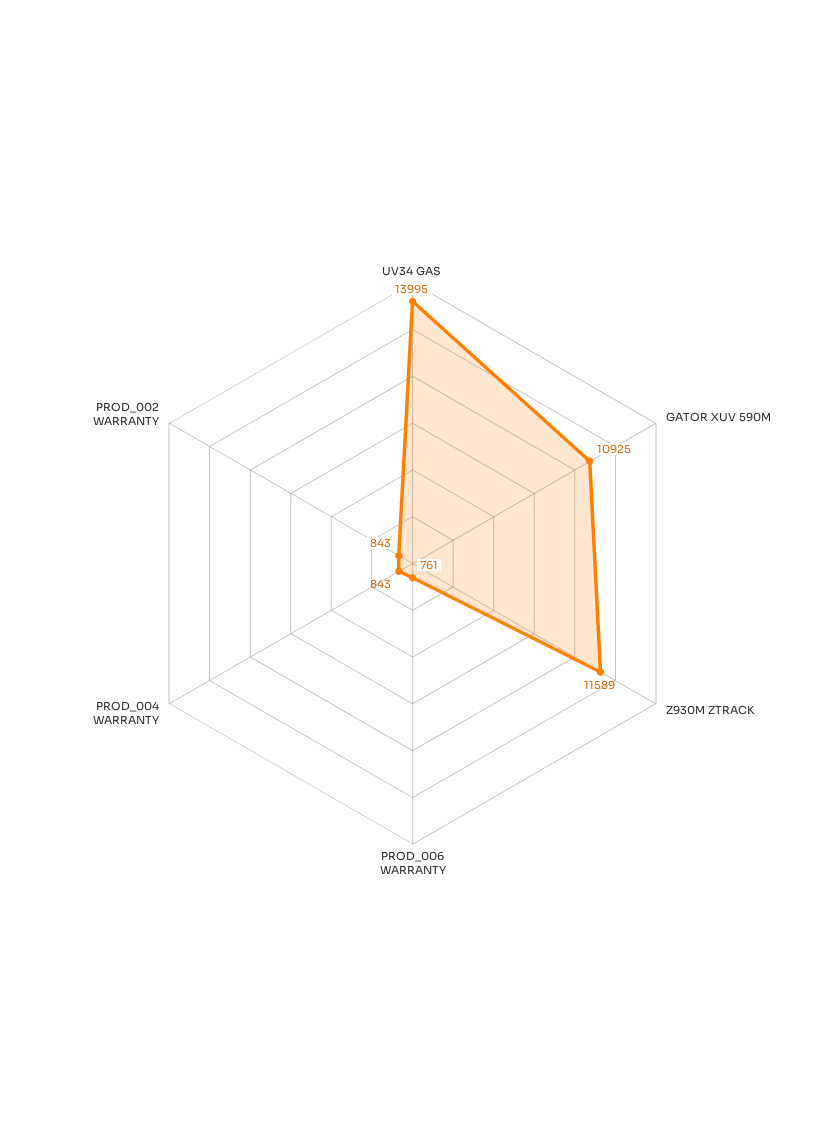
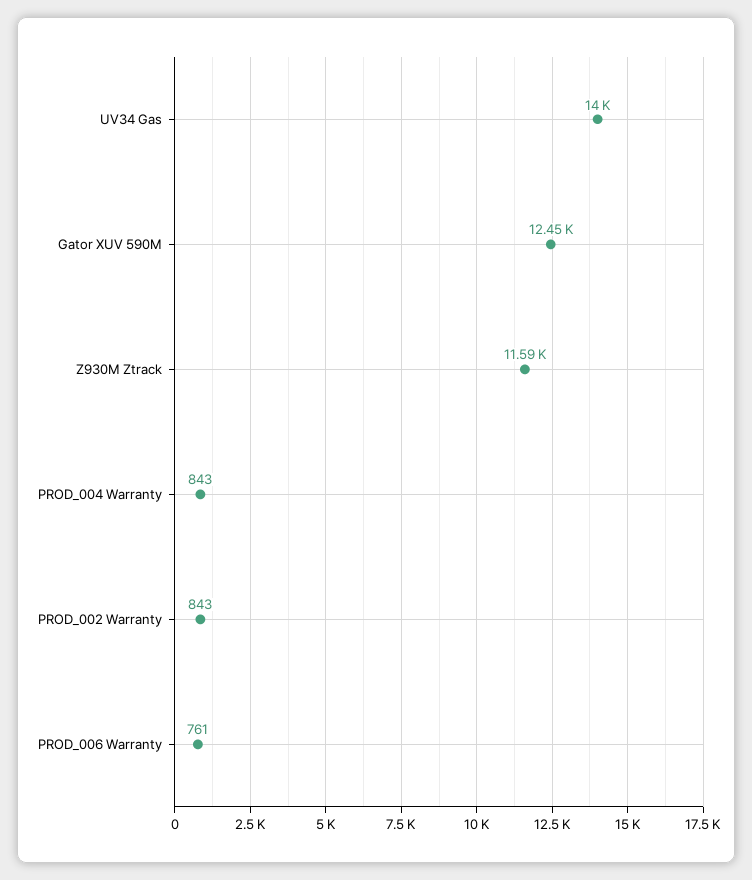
GATOR XUV 590M: 10925 -> 12450

